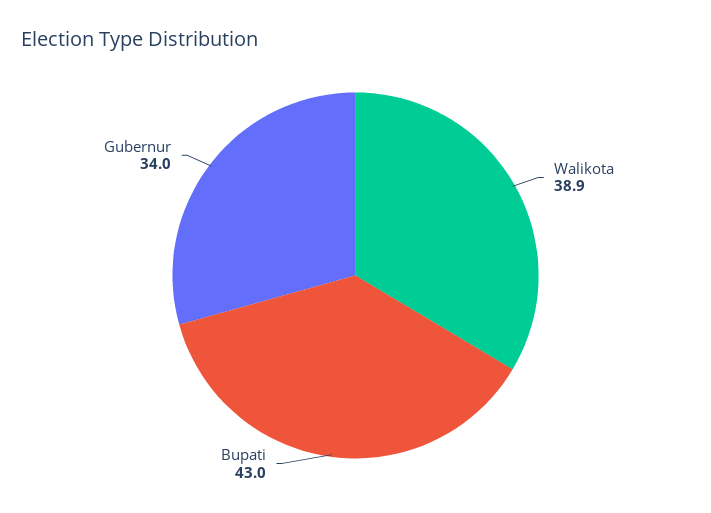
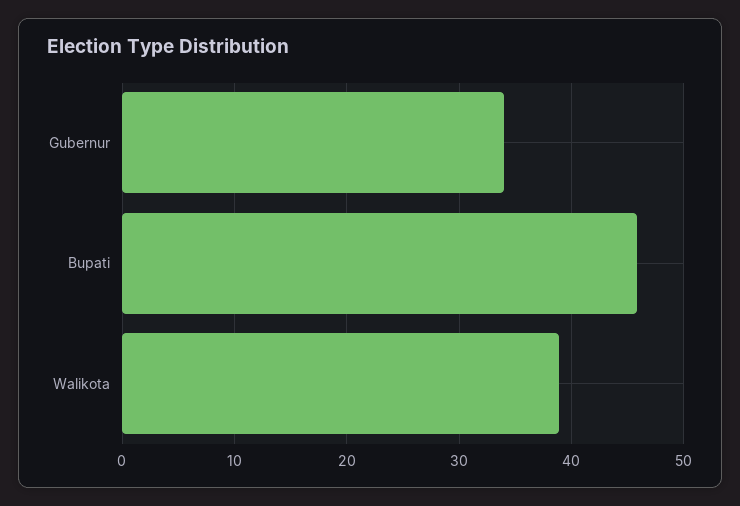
Bupati: 43 -> 46

